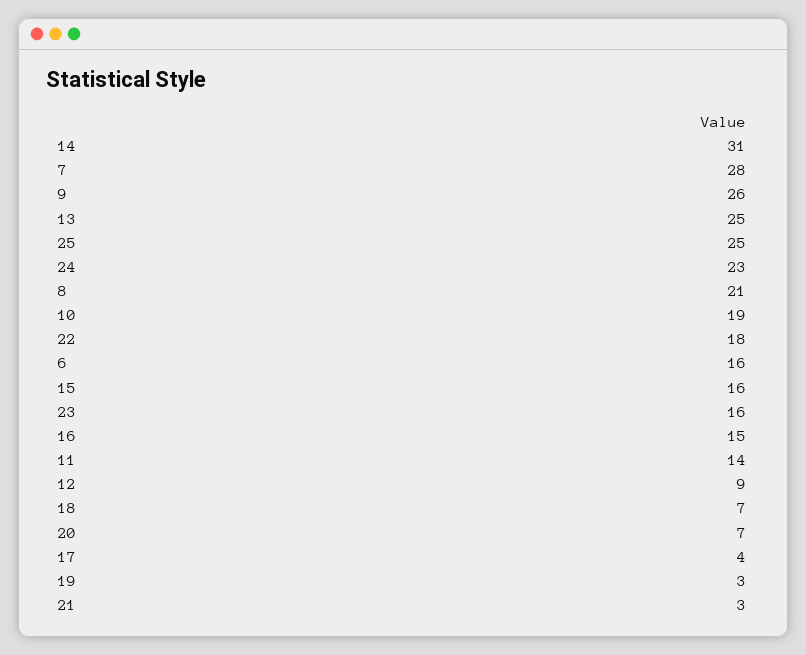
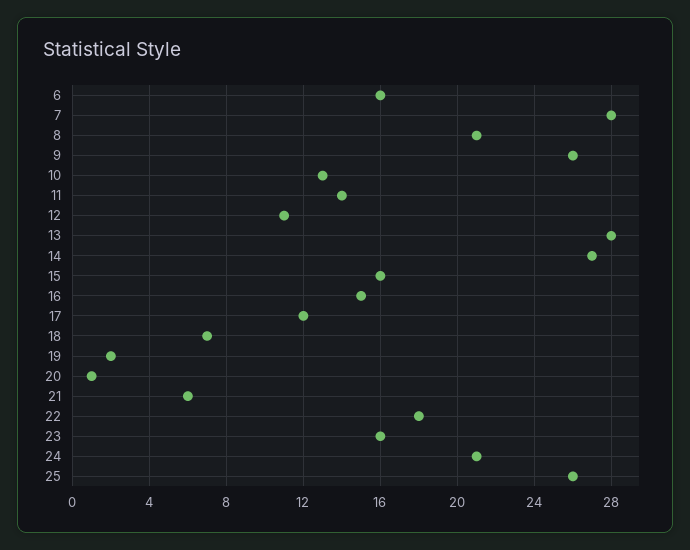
14: 31 -> 27
13: 25 -> 28
25: 25 -> 26
24: 23 -> 21
10: 19 -> 13
12: 9 -> 11
20: 7 -> 1
17: 4 -> 12
19: 3 -> 2
21: 3 -> 6

